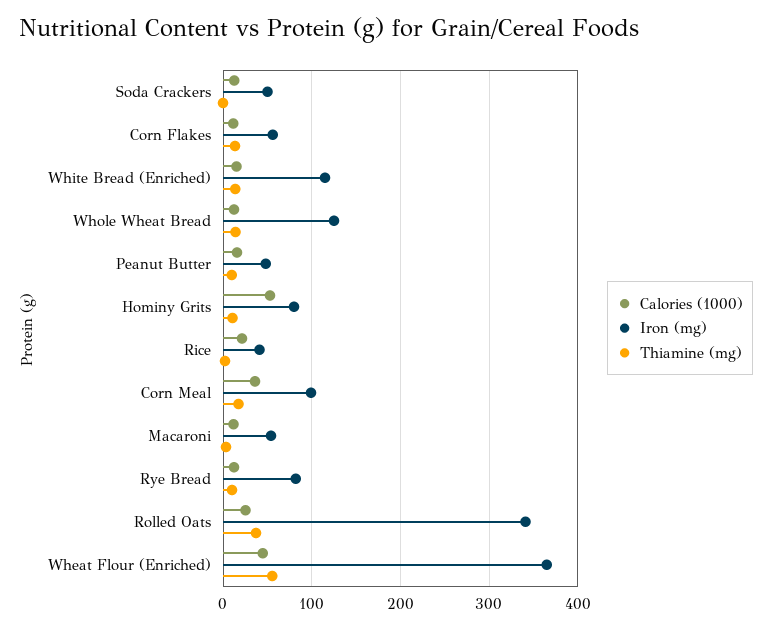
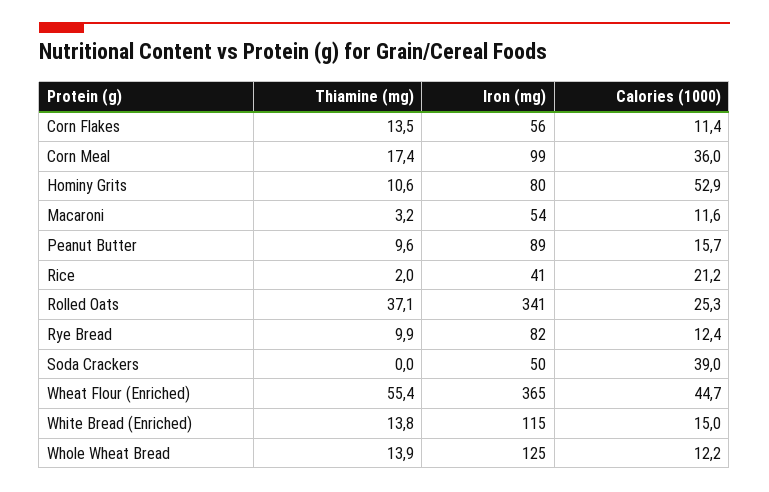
Calories (1000), Soda Crackers: 10 -> 39
Iron (mg), Peanut Butter: 50 -> 89

